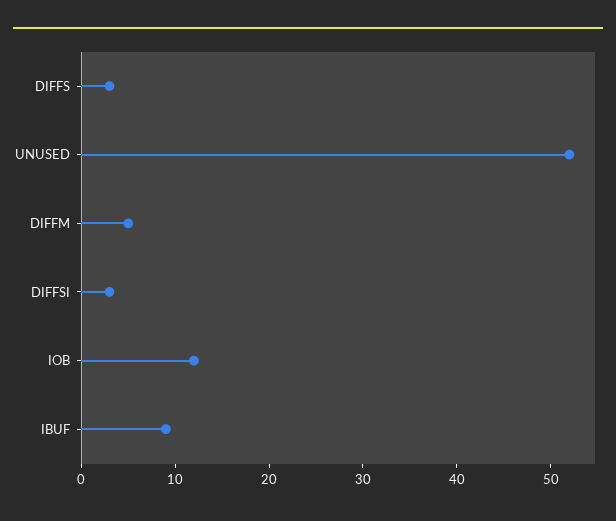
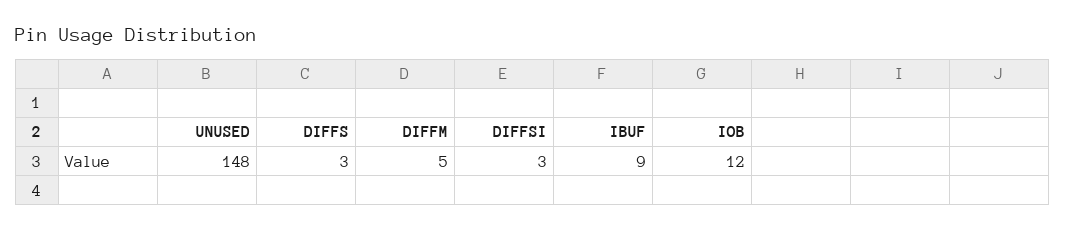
UNUSED: 52 -> 148

